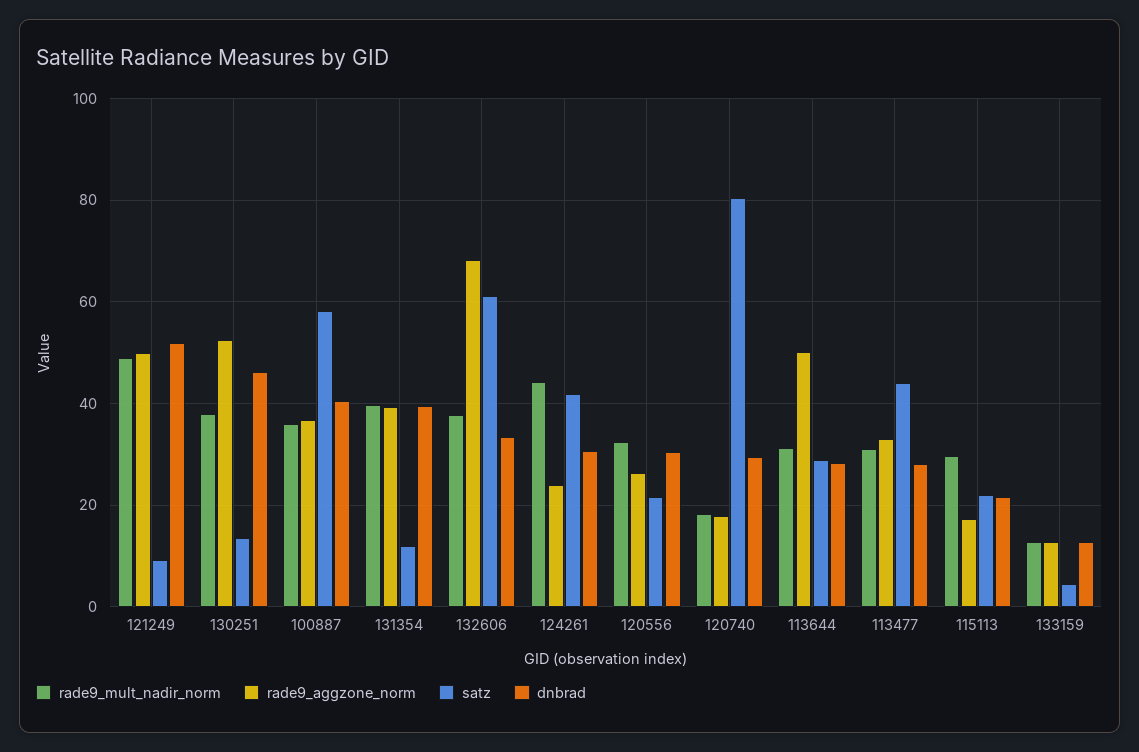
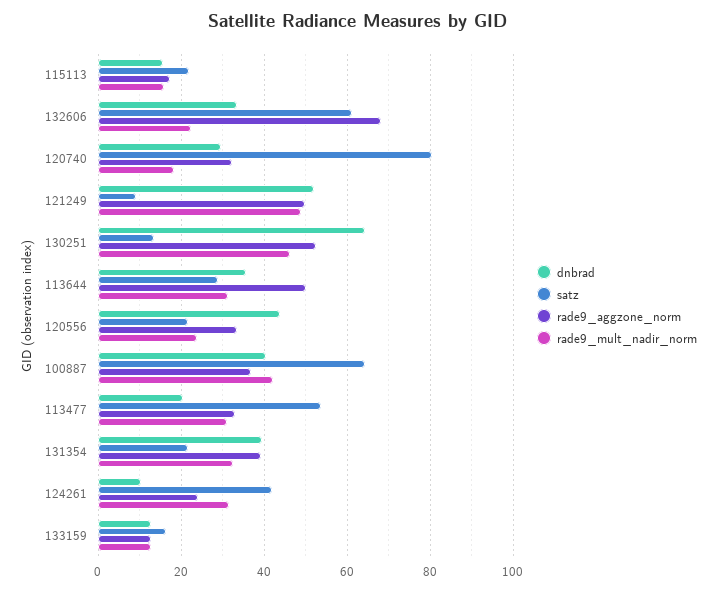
rade9_mult_nadir_norm, 130251: 38 -> 46
dnbrad, 130251: 46 -> 64
rade9_mult_nadir_norm, 100887: 36 -> 42
satz, 100887: 58 -> 64
rade9_mult_nadir_norm, 131354: 40 -> 32
satz, 131354: 12 -> 22
rade9_mult_nadir_norm, 132606: 38 -> 22
rade9_mult_nadir_norm, 124261: 44 -> 32
dnbrad, 124261: 30 -> 10
rade9_mult_nadir_norm, 120556: 32 -> 24
rade9_aggzone_norm, 120556: 26 -> 34
dnbrad, 120556: 30 -> 44
rade9_aggzone_norm, 120740: 18 -> 32
dnbrad, 113644: 28 -> 36
satz, 113477: 44 -> 54
dnbrad, 113477: 28 -> 20
rade9_mult_nadir_norm, 115113: 30 -> 16
dnbrad, 115113: 22 -> 16
satz, 133159: 4 -> 16

